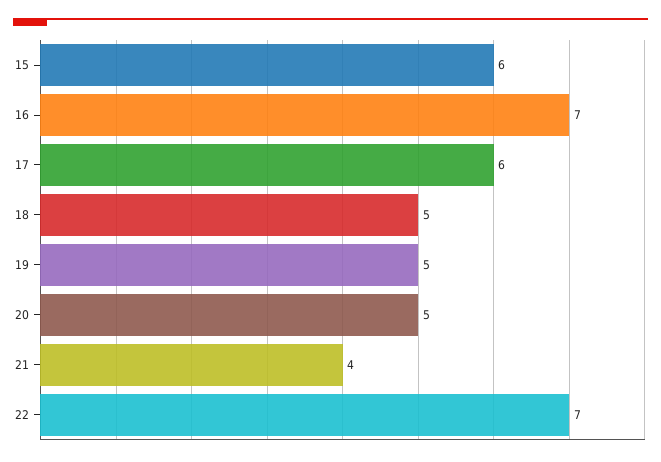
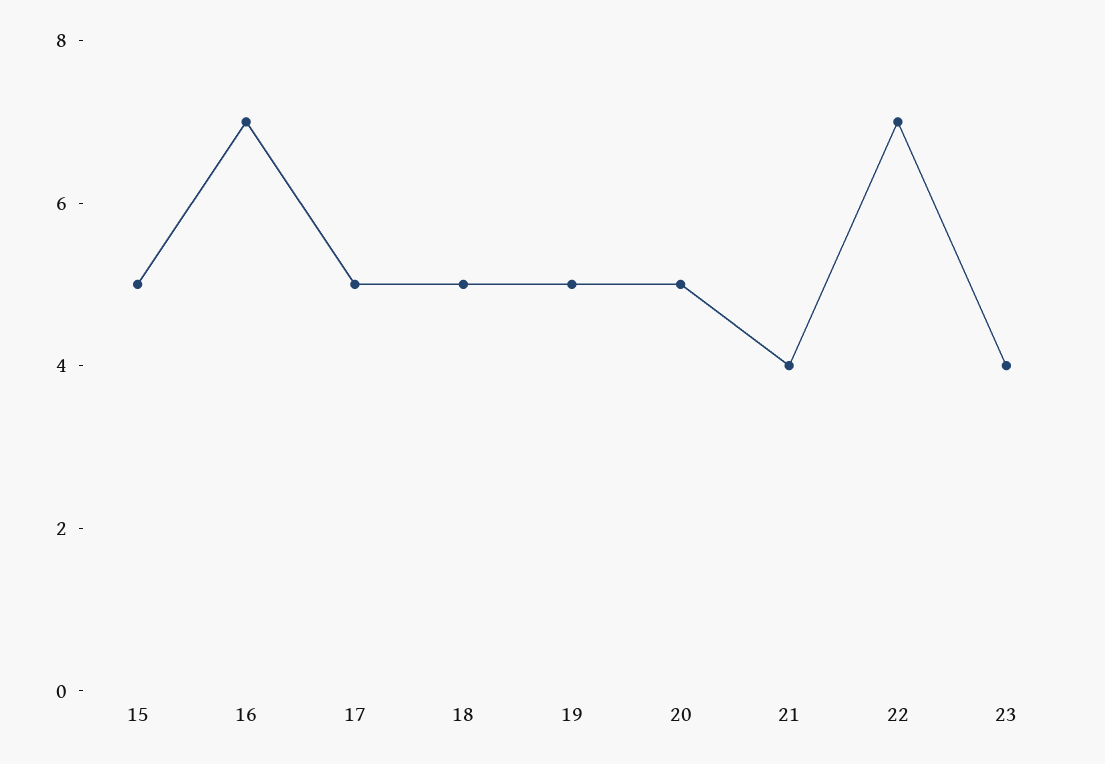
15: 6 -> 5
17: 6 -> 5
23: none -> 4

